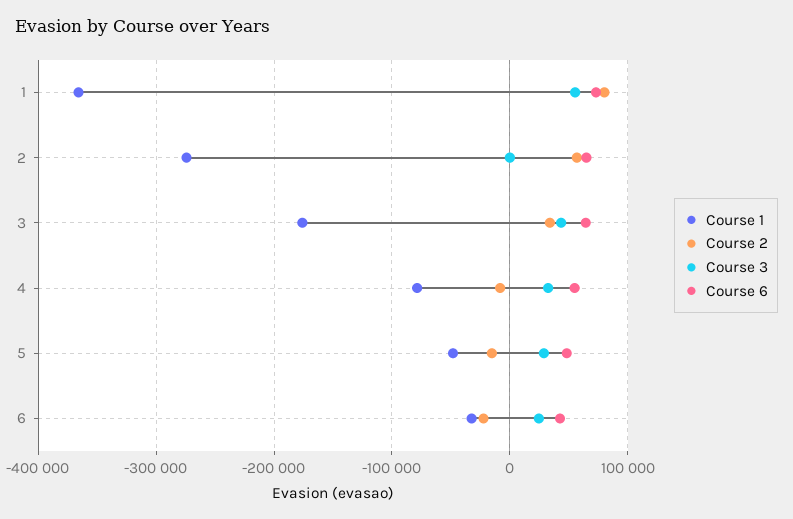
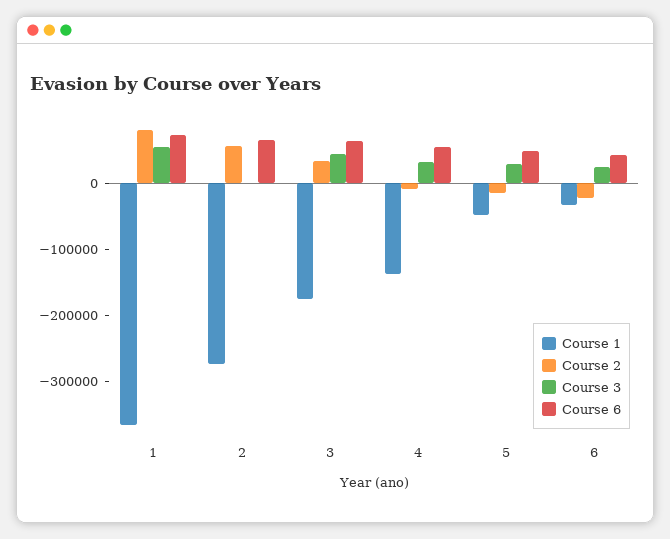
Course 1, 4: -80000 -> -140000

